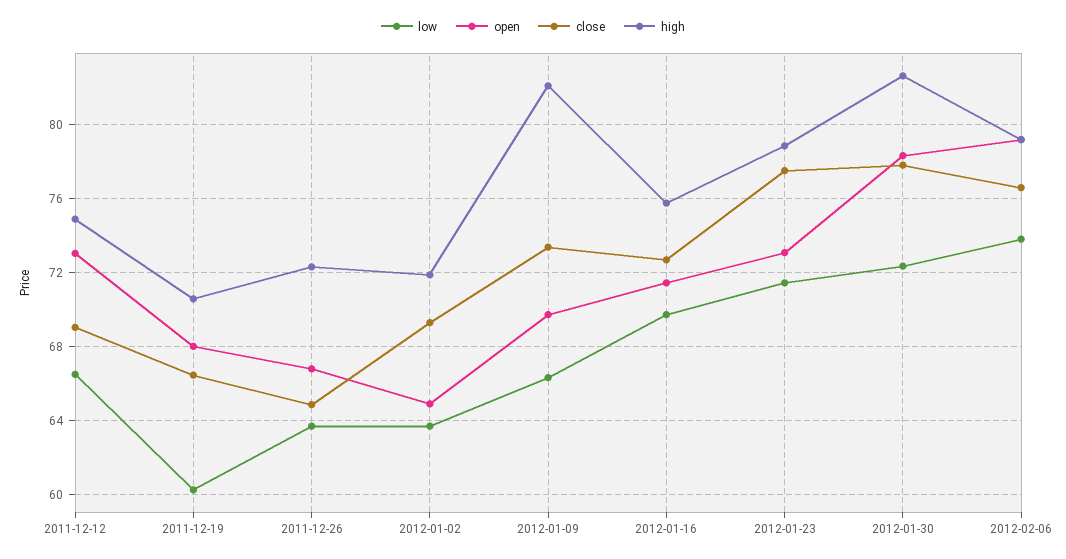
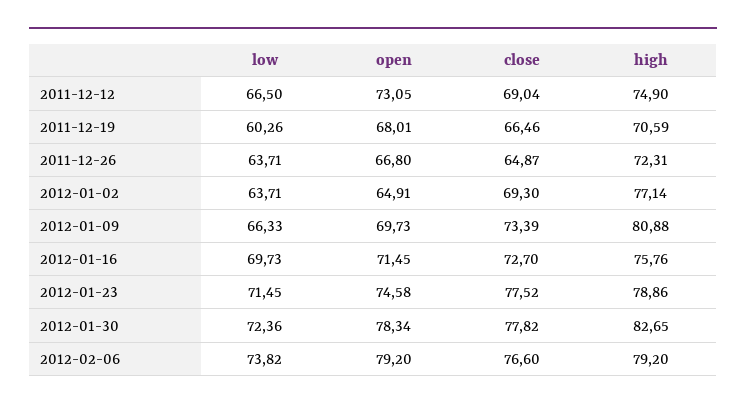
high, 2012-01-02: 72 -> 77.14
high, 2012-01-09: 82 -> 80.88
open, 2012-01-23: 73 -> 74.58

